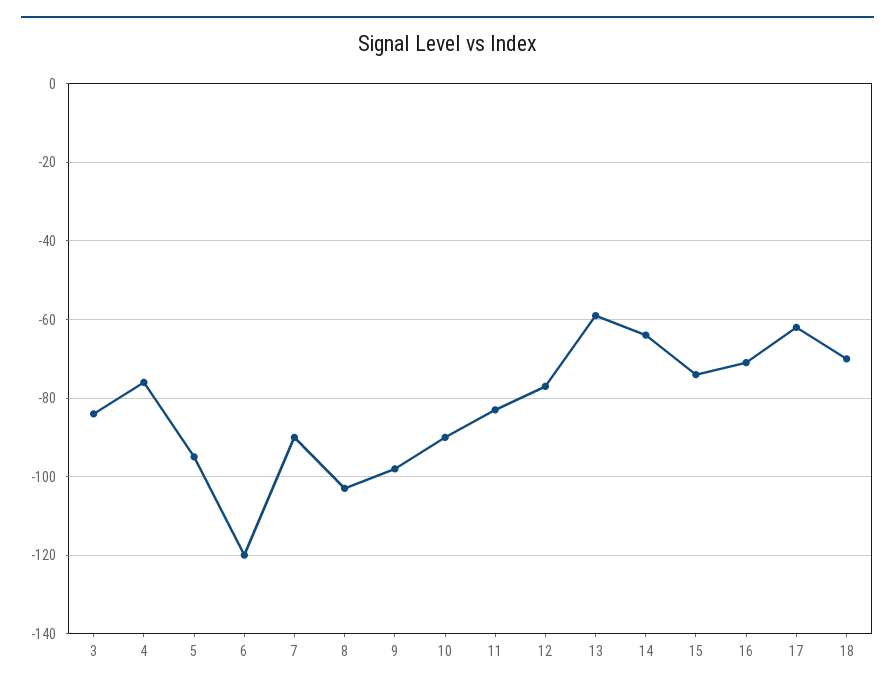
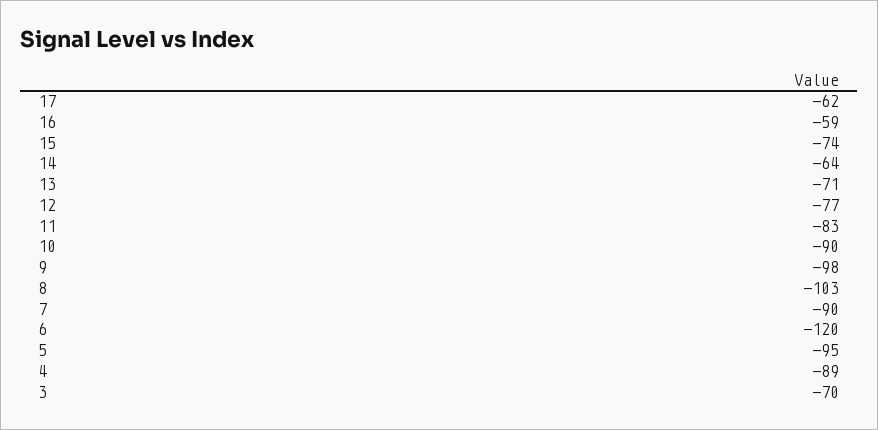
3: -85 -> -70
4: -75 -> -89
13: -60 -> -71
16: -70 -> -59
18: -70 -> none

